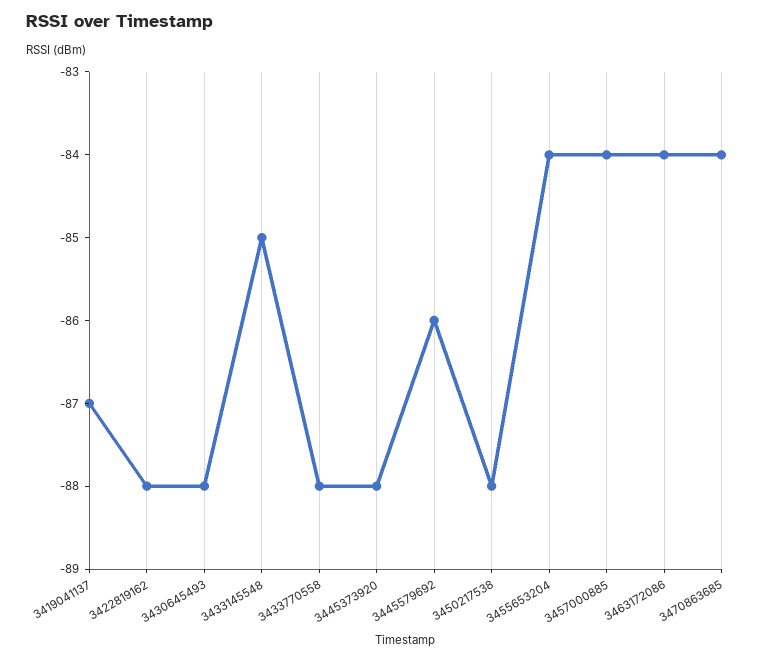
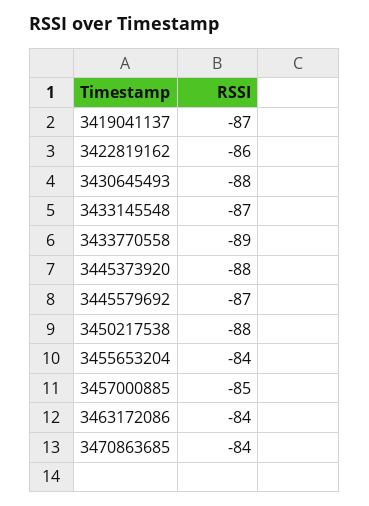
3422819162: -88 -> -86
3433145548: -85 -> -87
3433770558: -88 -> -89
3445579692: -86 -> -87
3457000885: -84 -> -85

